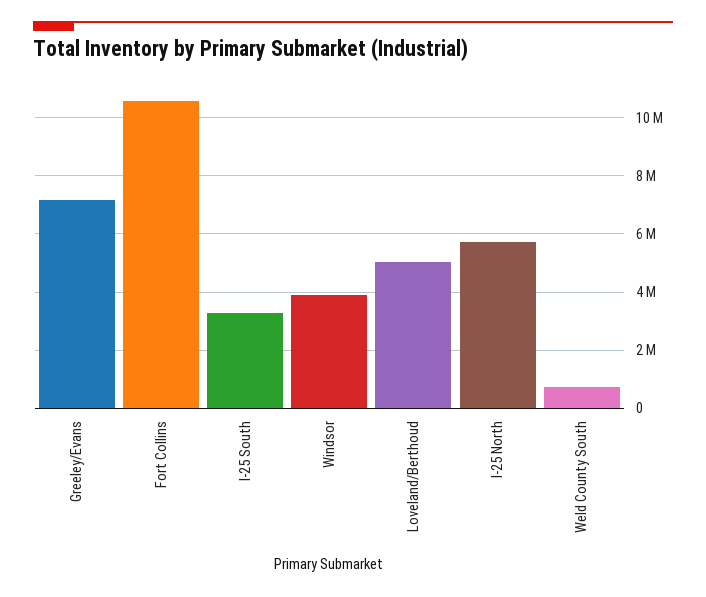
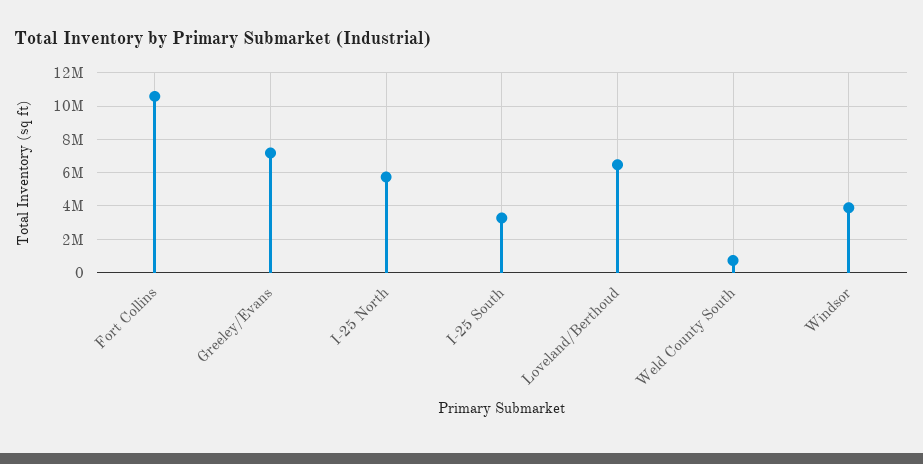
Loveland/Berthoud: 5000000 -> 6500000

